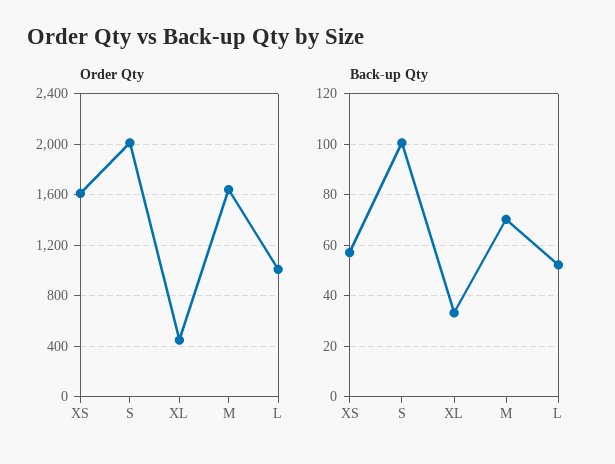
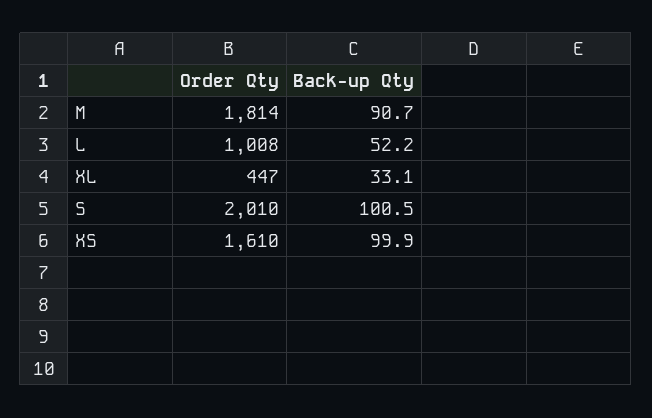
Order Qty, M: 1650 -> 1814
Back-up Qty, XS: 57.5 -> 99.9
Back-up Qty, M: 70 -> 90.7

